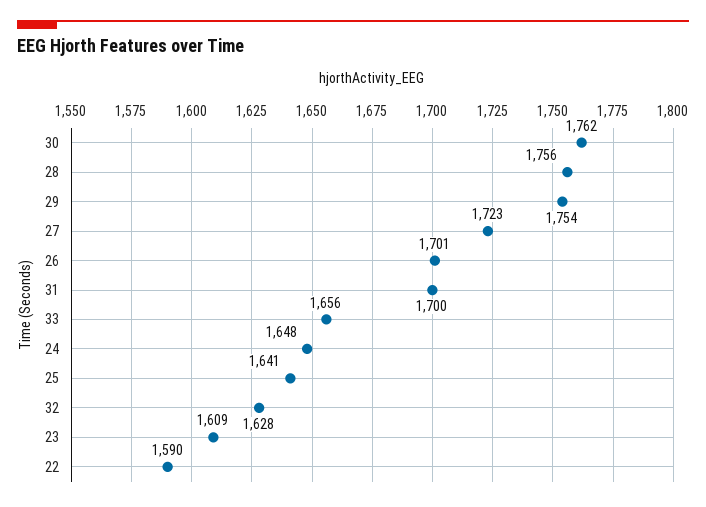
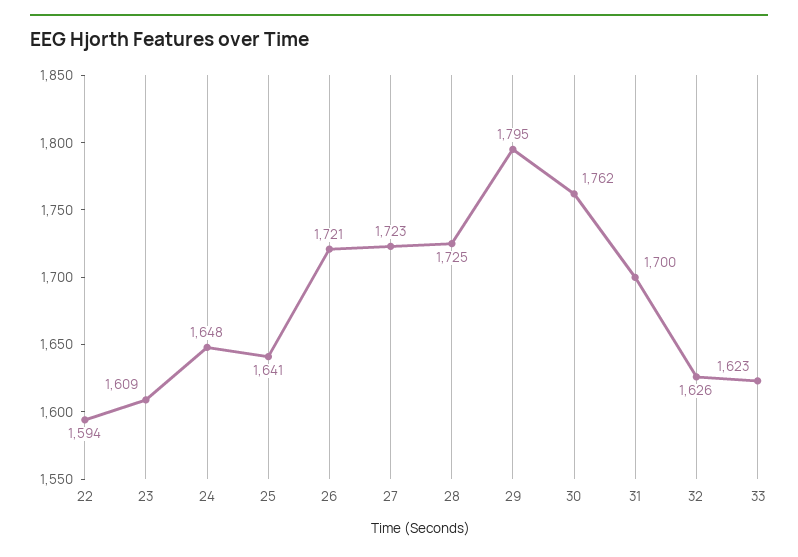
28: 1756 -> 1725
29: 1754 -> 1795
26: 1701 -> 1721
33: 1656 -> 1623
32: 1628 -> 1626
22: 1590 -> 1594

